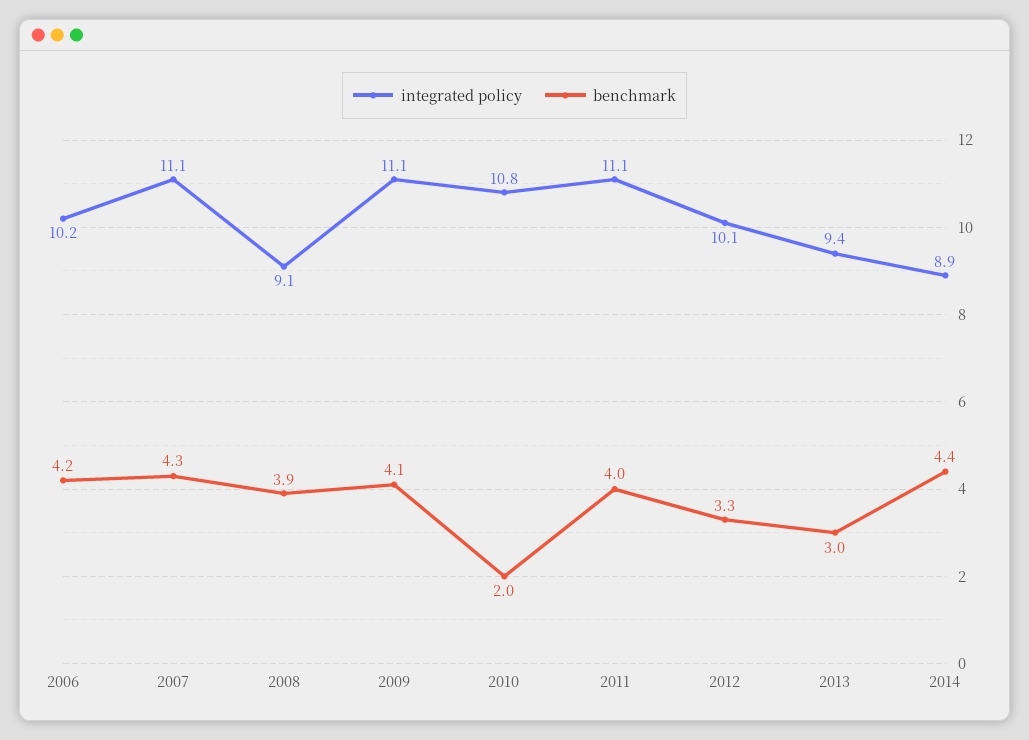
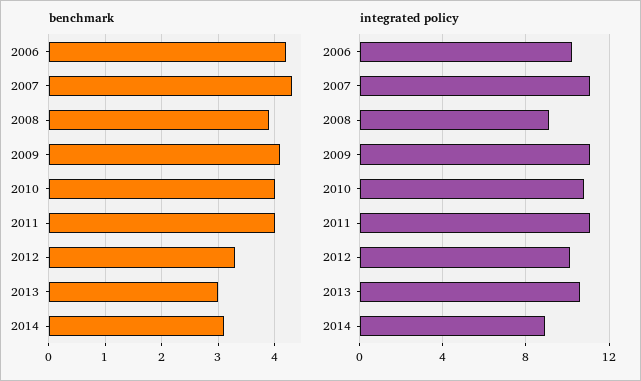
benchmark, 2010: 2 -> 4
integrated policy, 2013: 9.4 -> 10.5
benchmark, 2014: 4.4 -> 3

